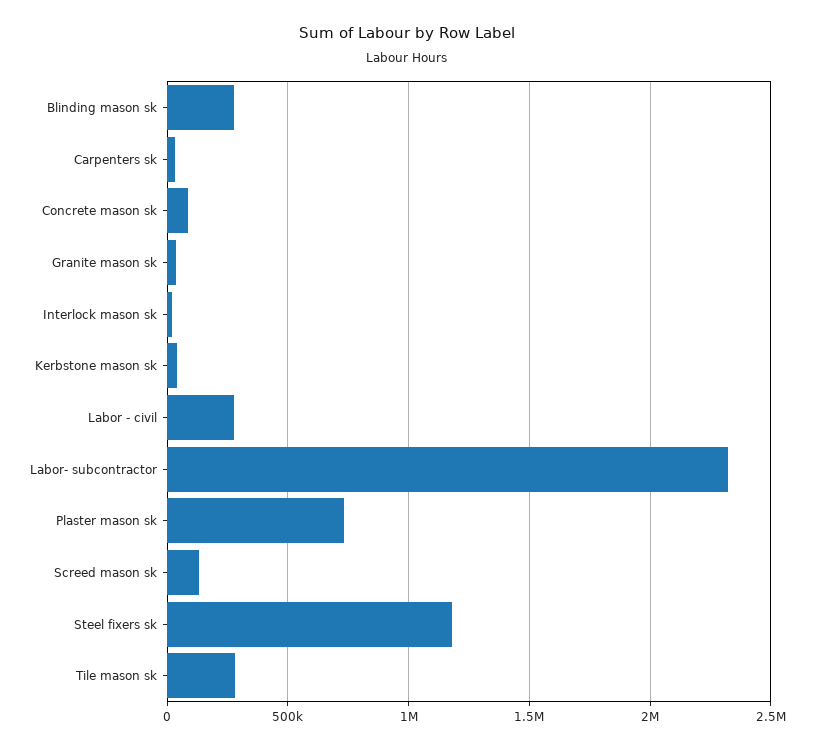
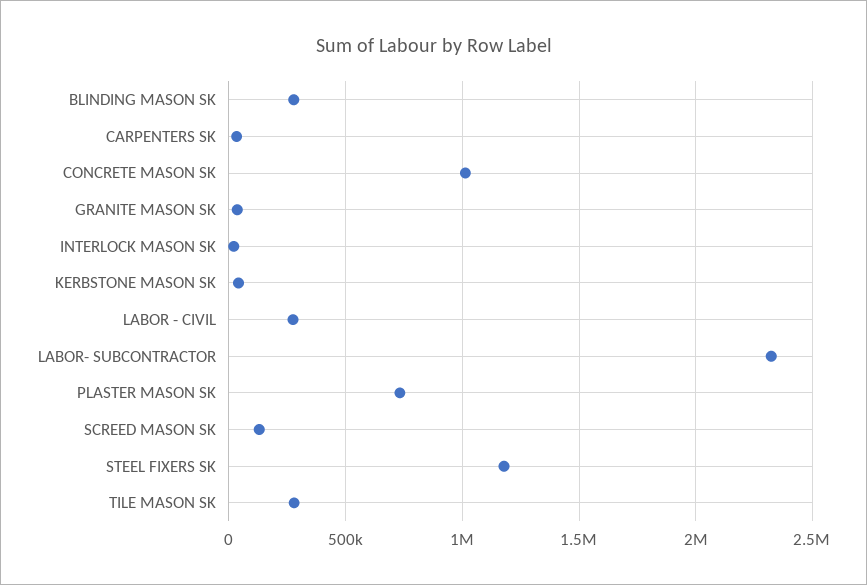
Concrete mason sk: 100000 -> 1000000

